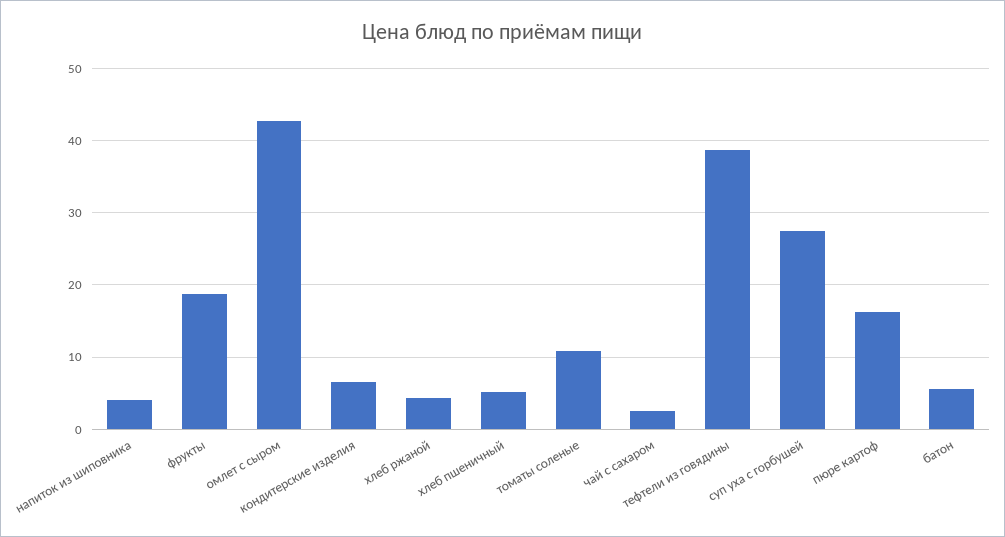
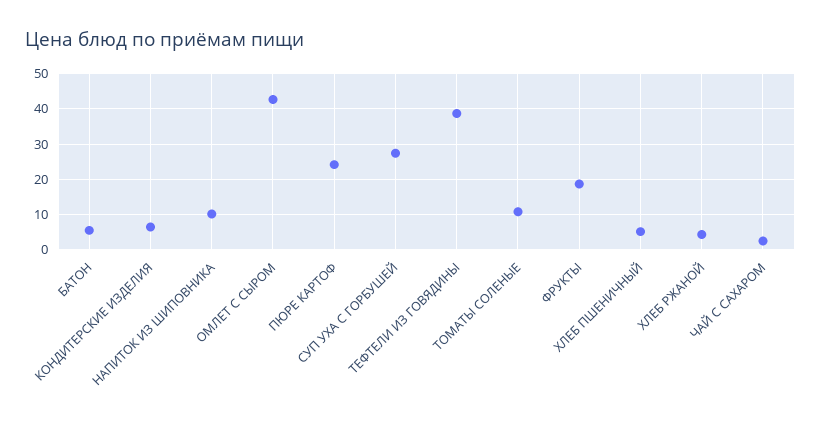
напиток из шиповника: 4 -> 10
пюре картоф: 16 -> 24

